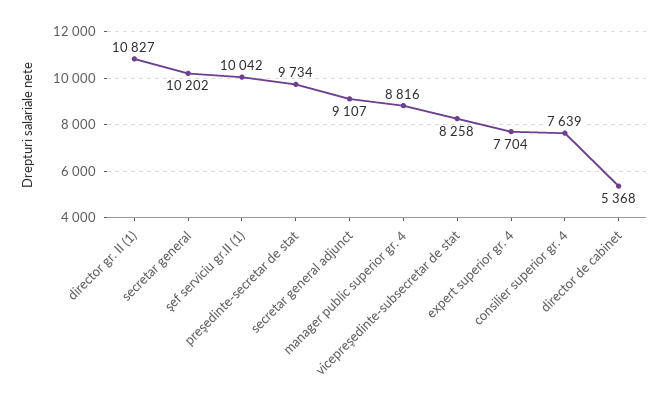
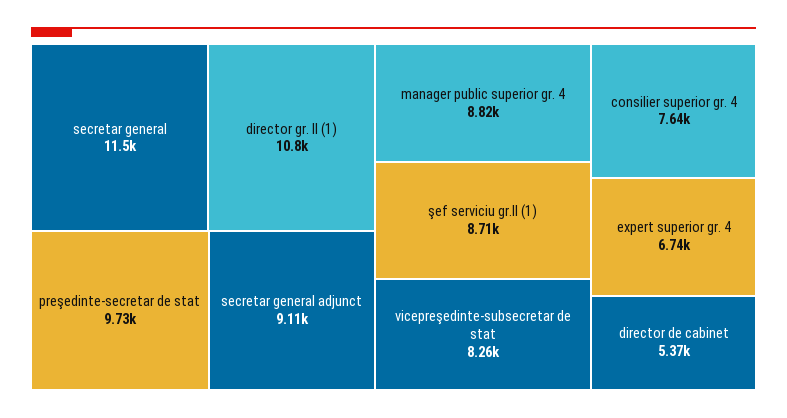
secretar general: 10202 -> 11500
şef serviciu gr.II (1): 10042 -> 8710
expert superior gr. 4: 7704 -> 6740

